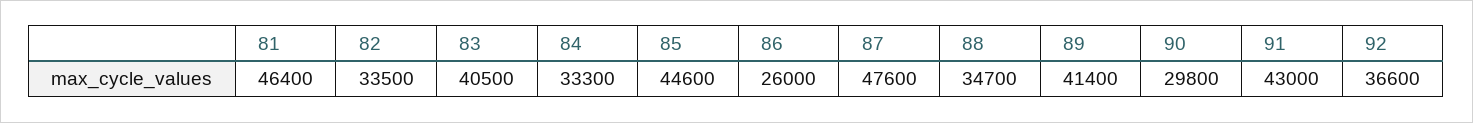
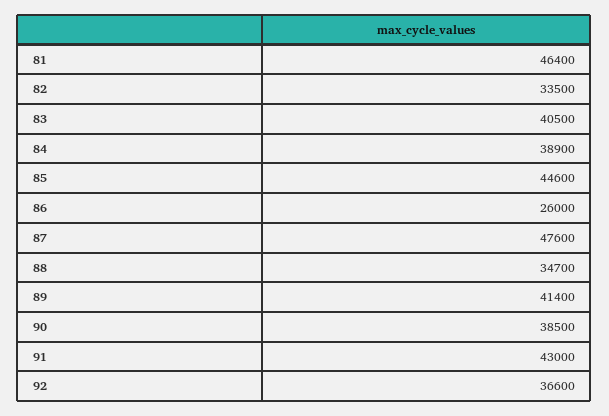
84: 33300 -> 38900
90: 29800 -> 38500

